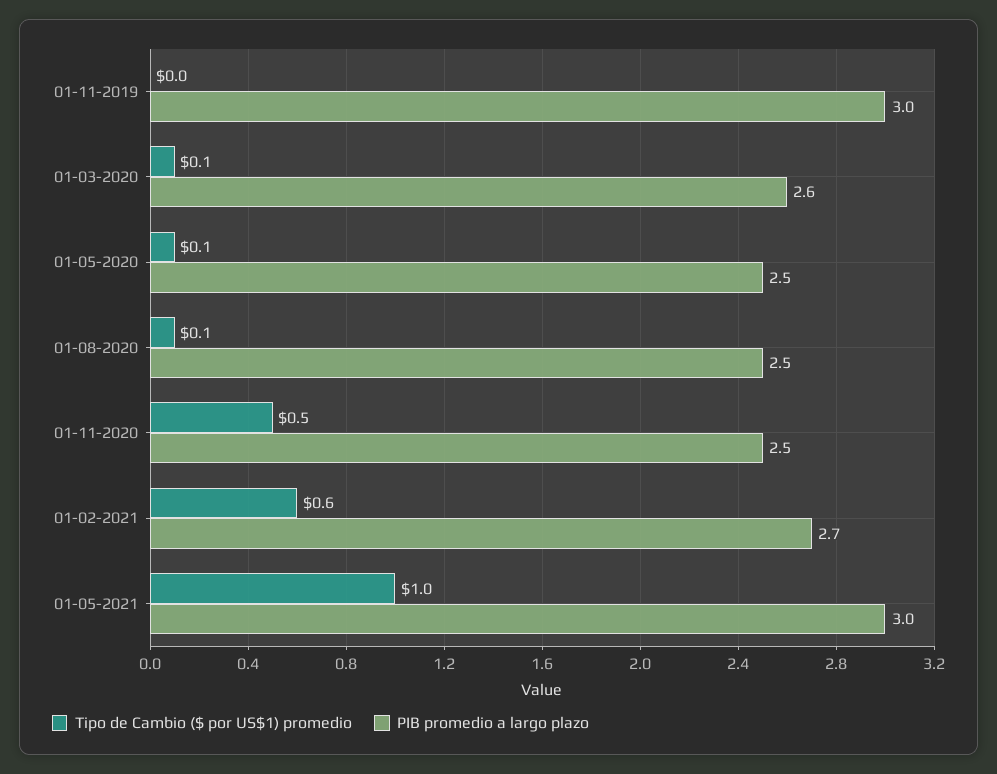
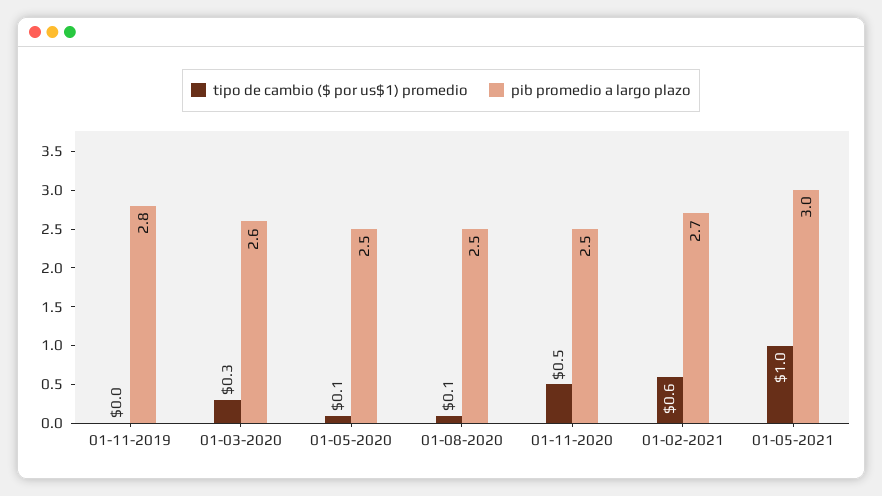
PIB promedio a largo plazo, 01-11-2019: 3 -> 2.8
Tipo de Cambio ($ por US$1) promedio, 01-03-2020: 0.1 -> 0.3

